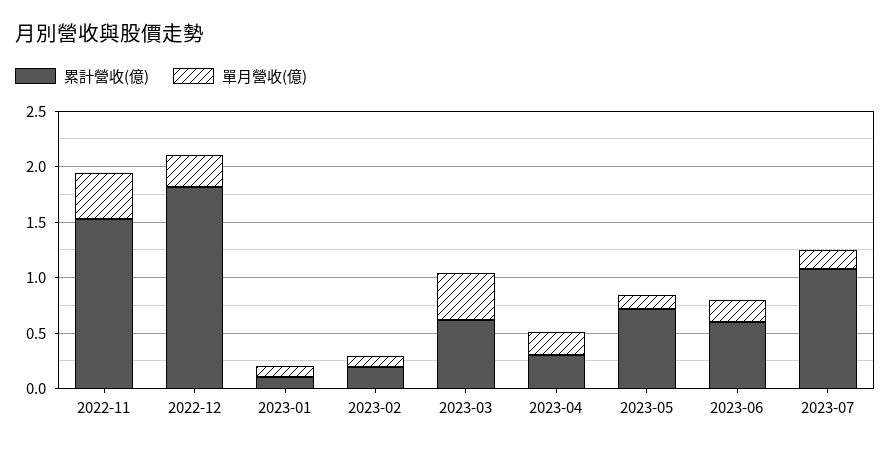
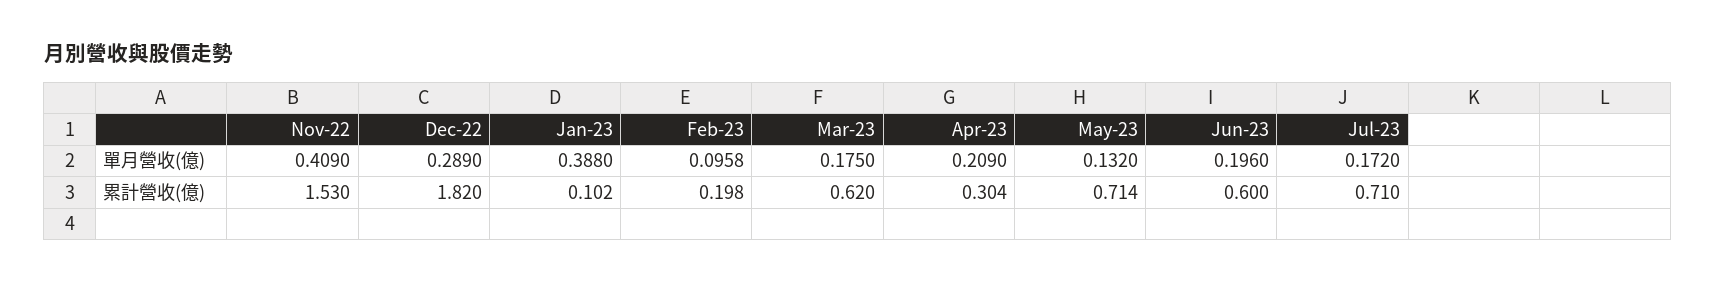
單月營收(億), 2023-01: 0.1 -> 0.388
單月營收(億), 2023-03: 0.4 -> 0.175
累計營收(億), 2023-07: 1.1 -> 0.71

